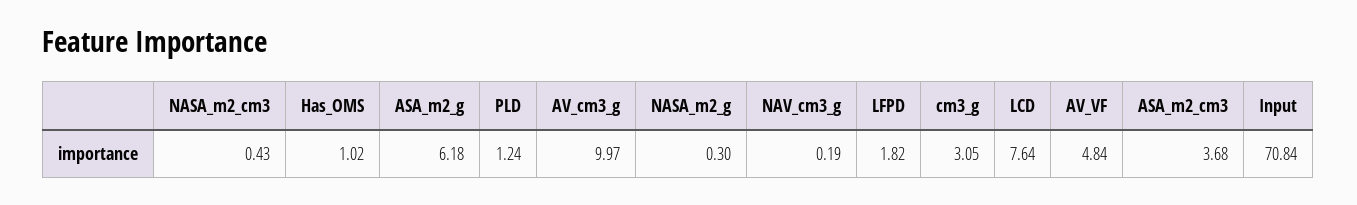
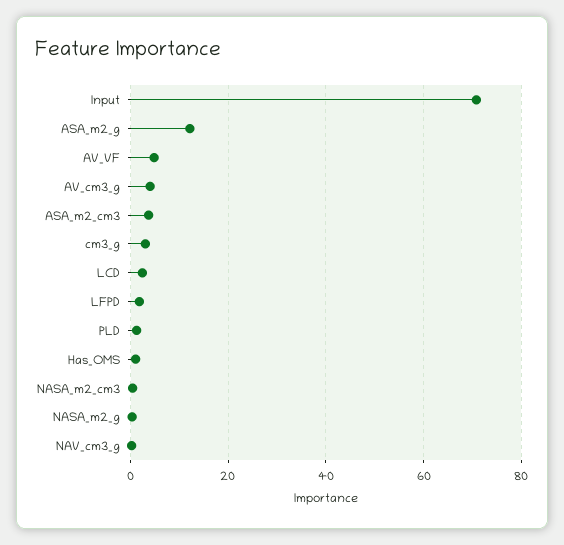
ASA_m2_g: 6.18 -> 12
AV_cm3_g: 9.97 -> 4
LCD: 7.64 -> 2

